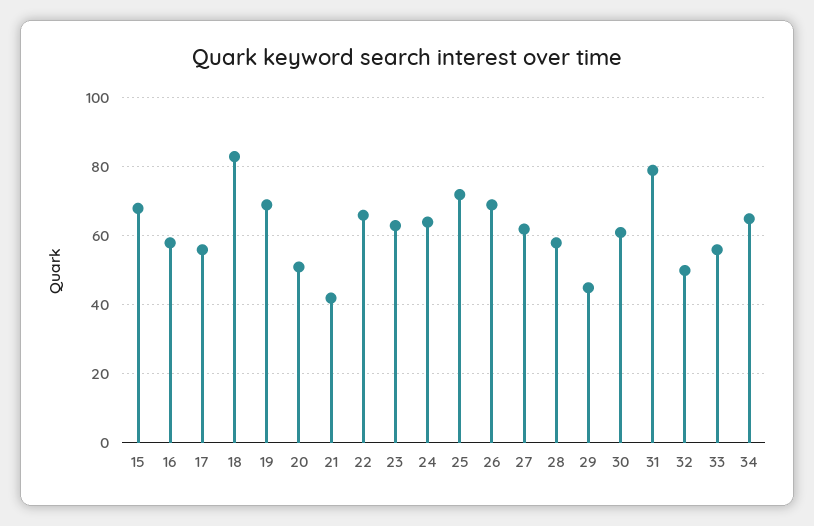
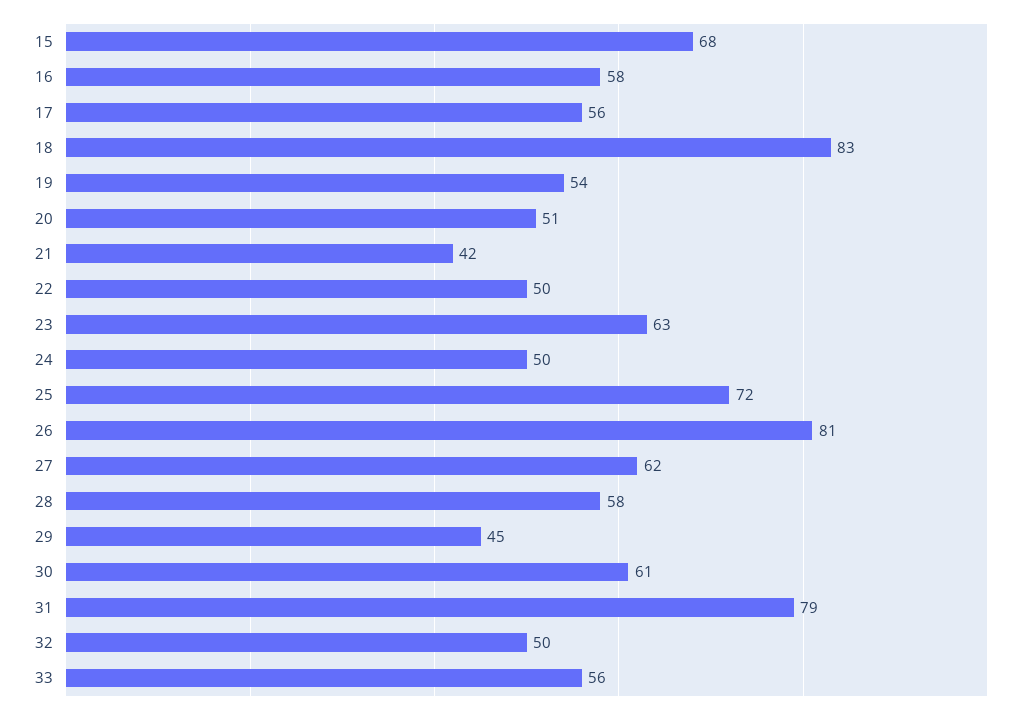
19: 70 -> 54
22: 65 -> 50
24: 65 -> 50
26: 70 -> 81
34: 65 -> none

